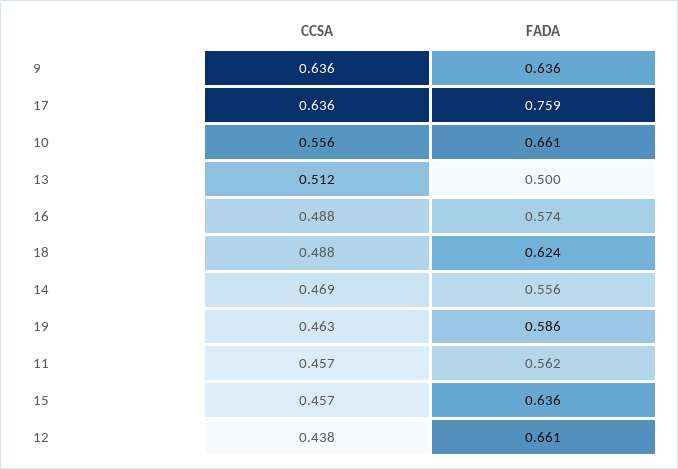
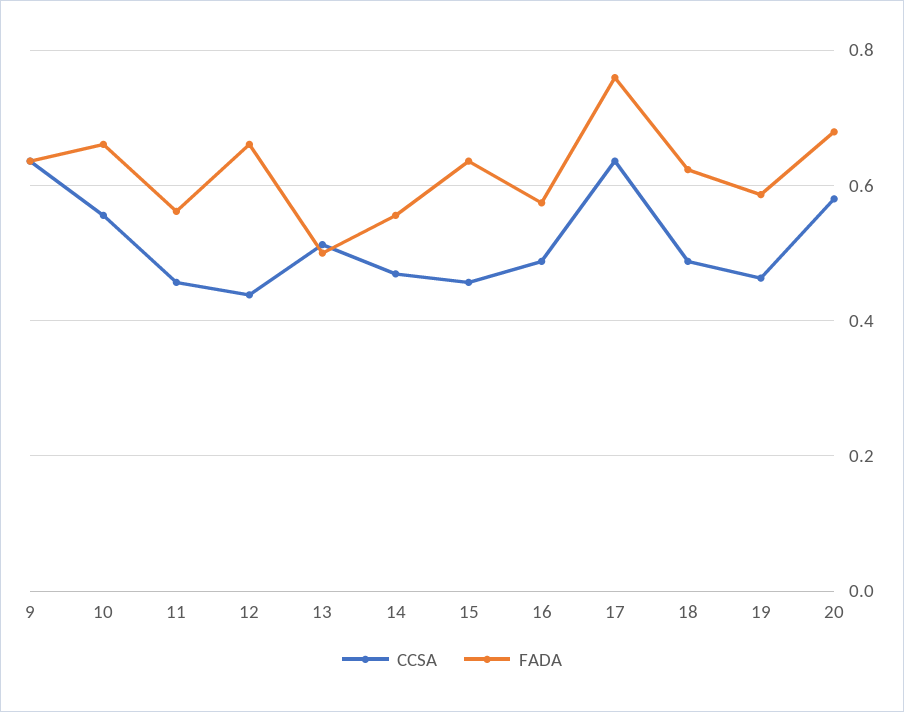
CCSA, 20: none -> 0.58
FADA, 20: none -> 0.68

